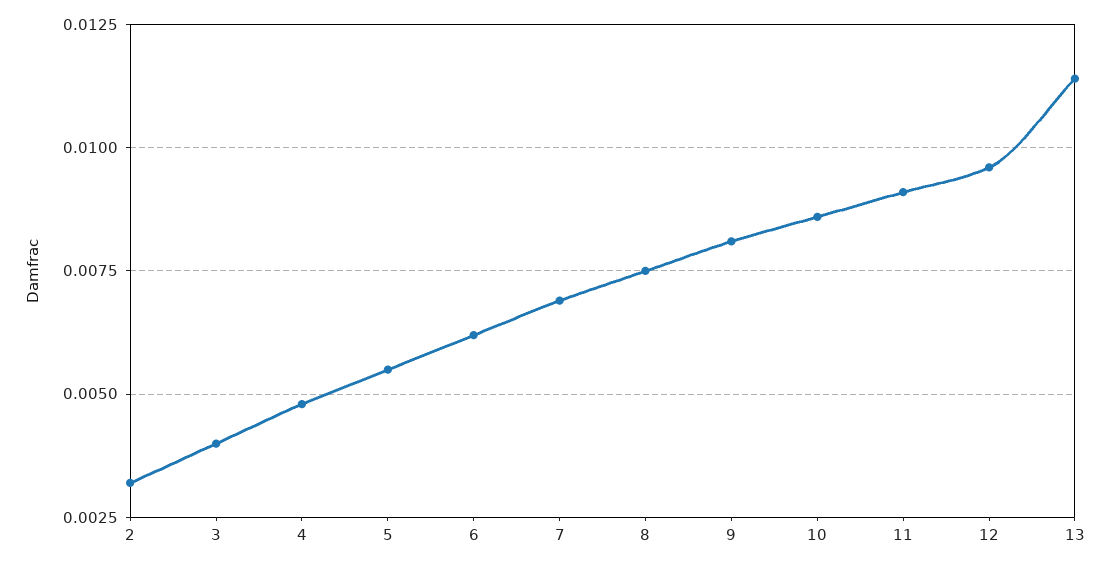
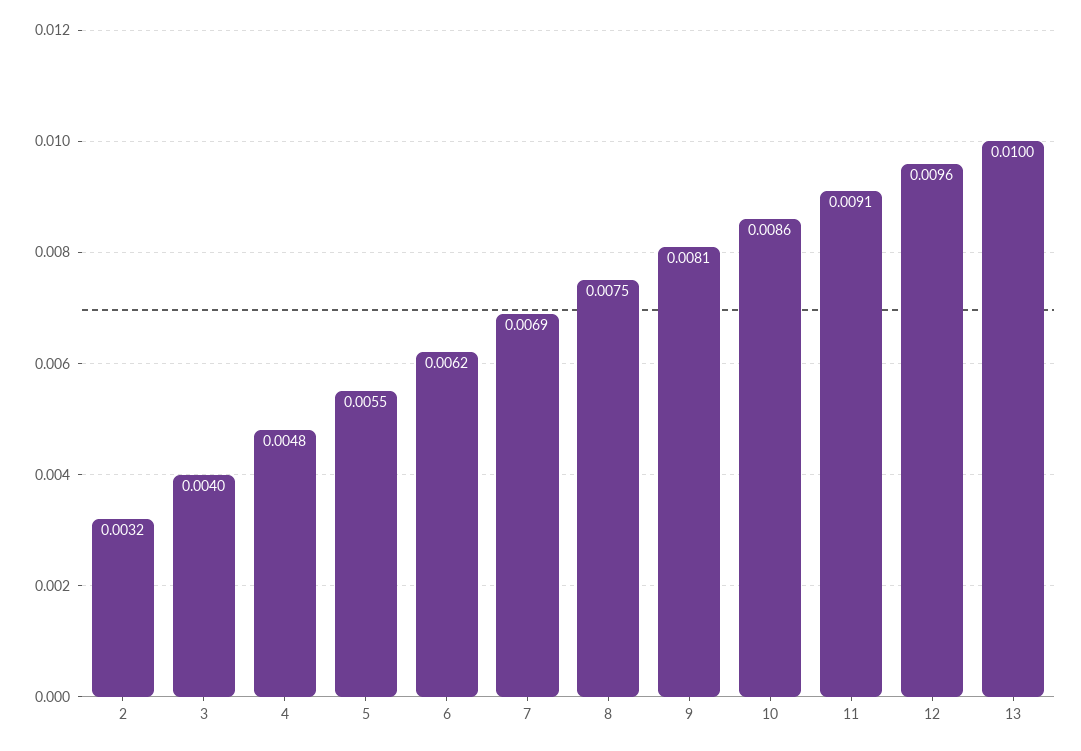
13: 0.0115 -> 0.01

